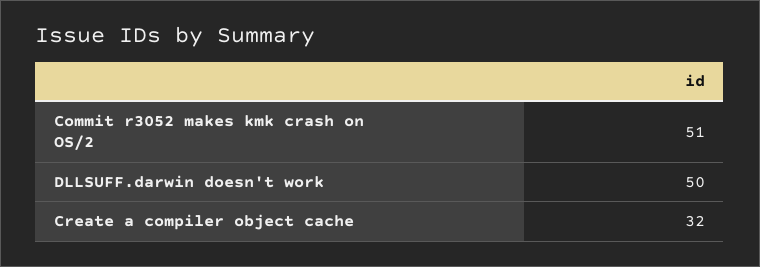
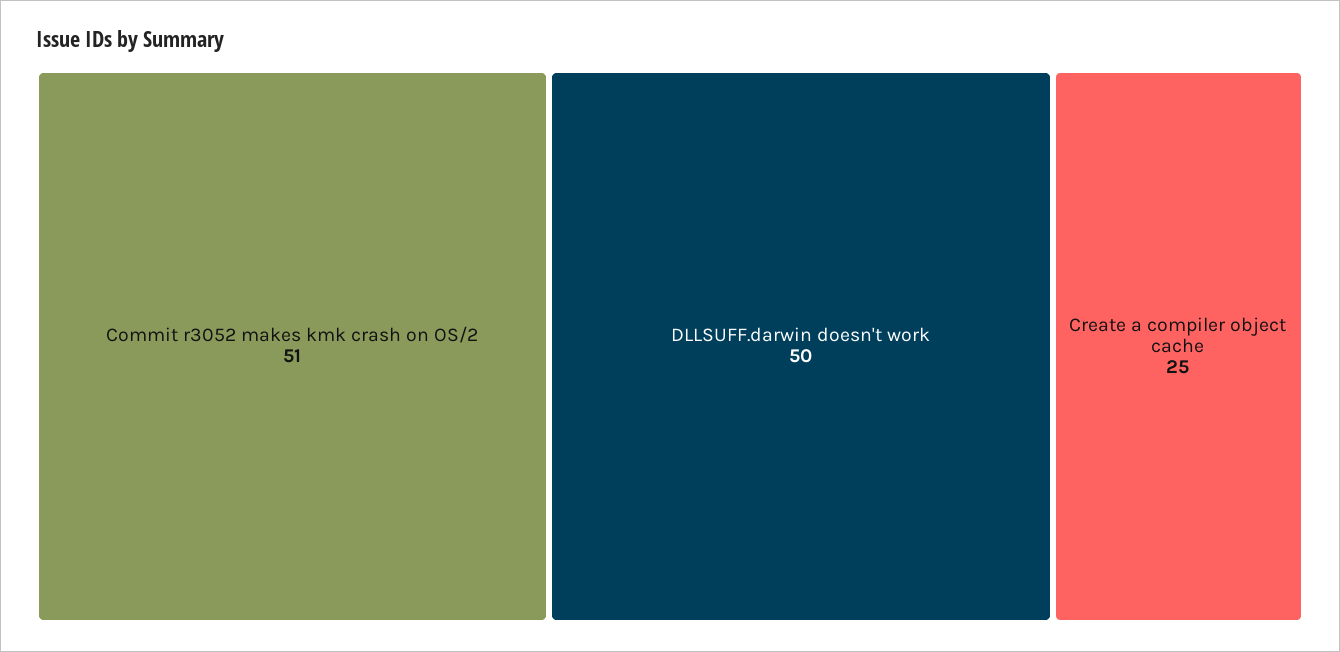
Create a compiler object cache: 32 -> 25

